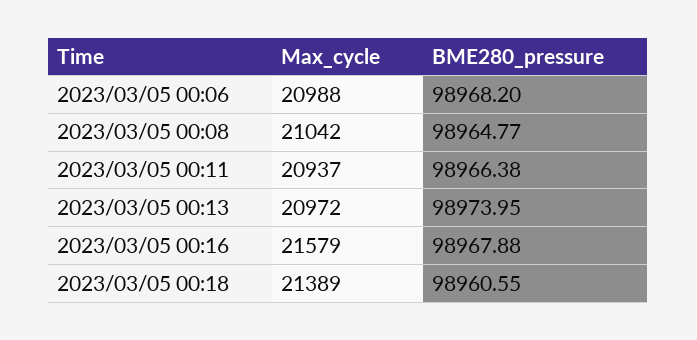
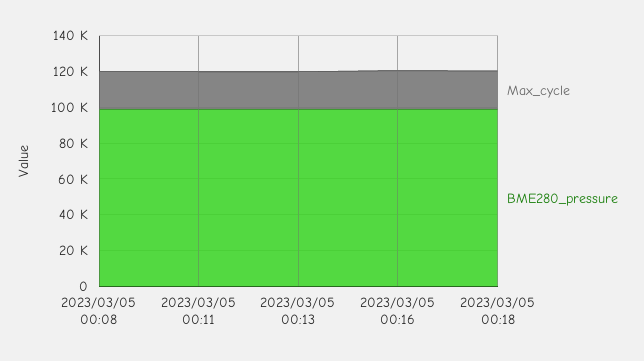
Max_cycle, 2023/03/05 00:06: 20988 -> none
BME280_pressure, 2023/03/05 00:06: 98968.2 -> none

